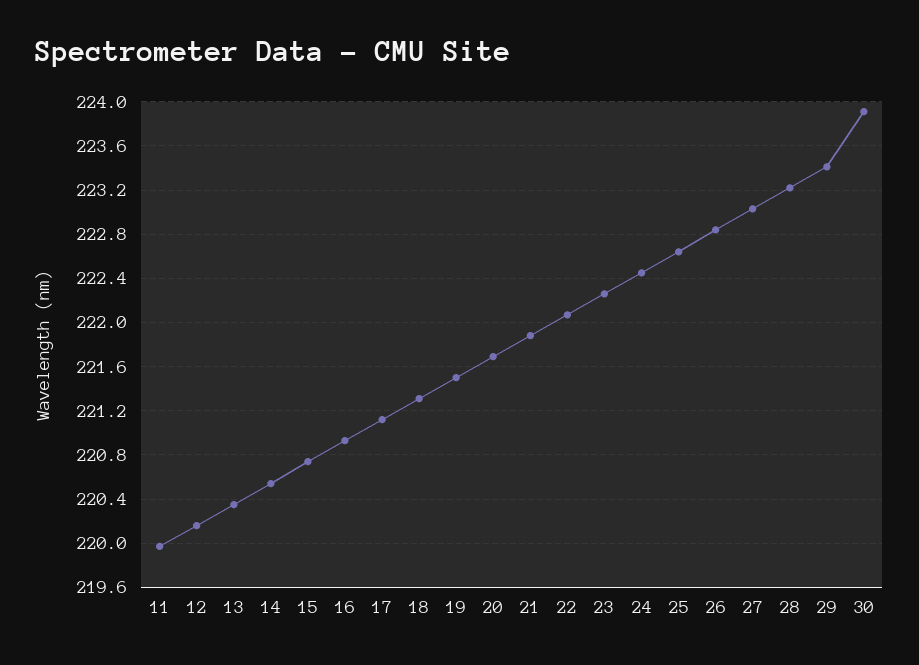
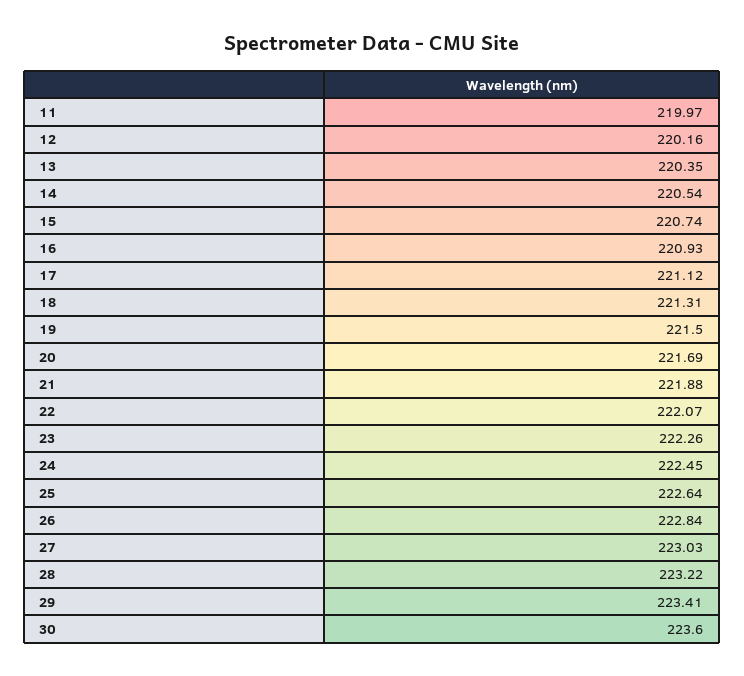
30: 223.9 -> 223.6

